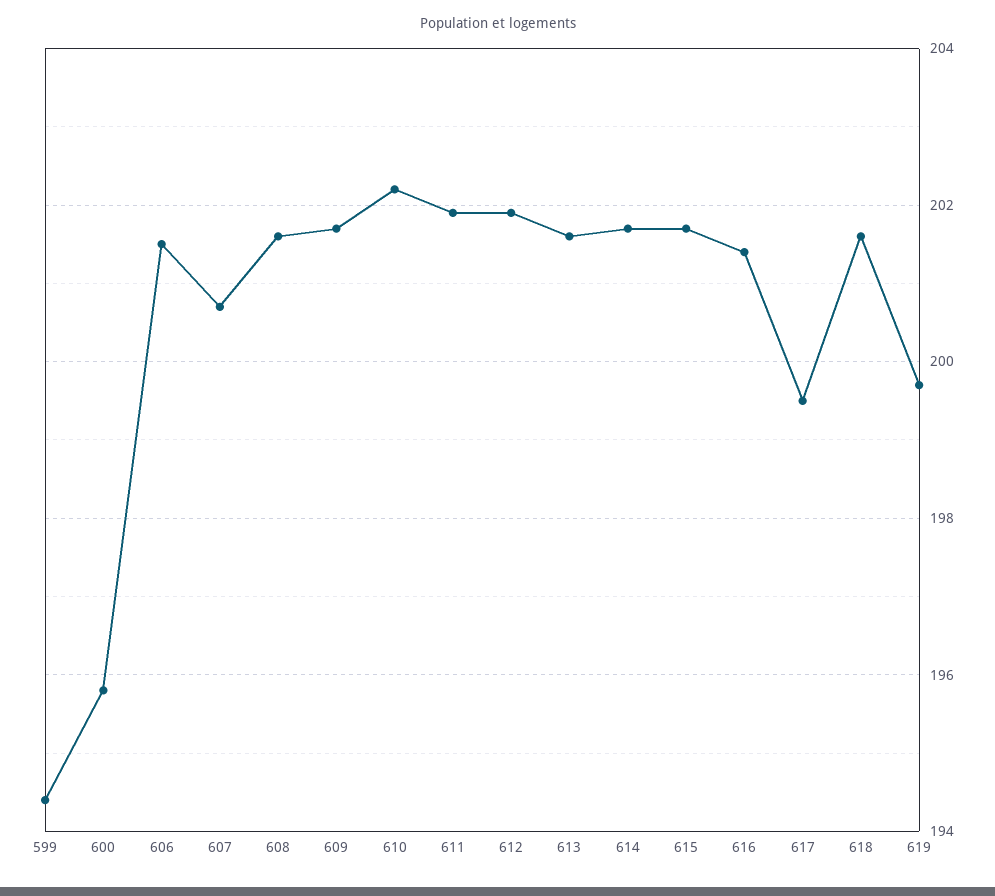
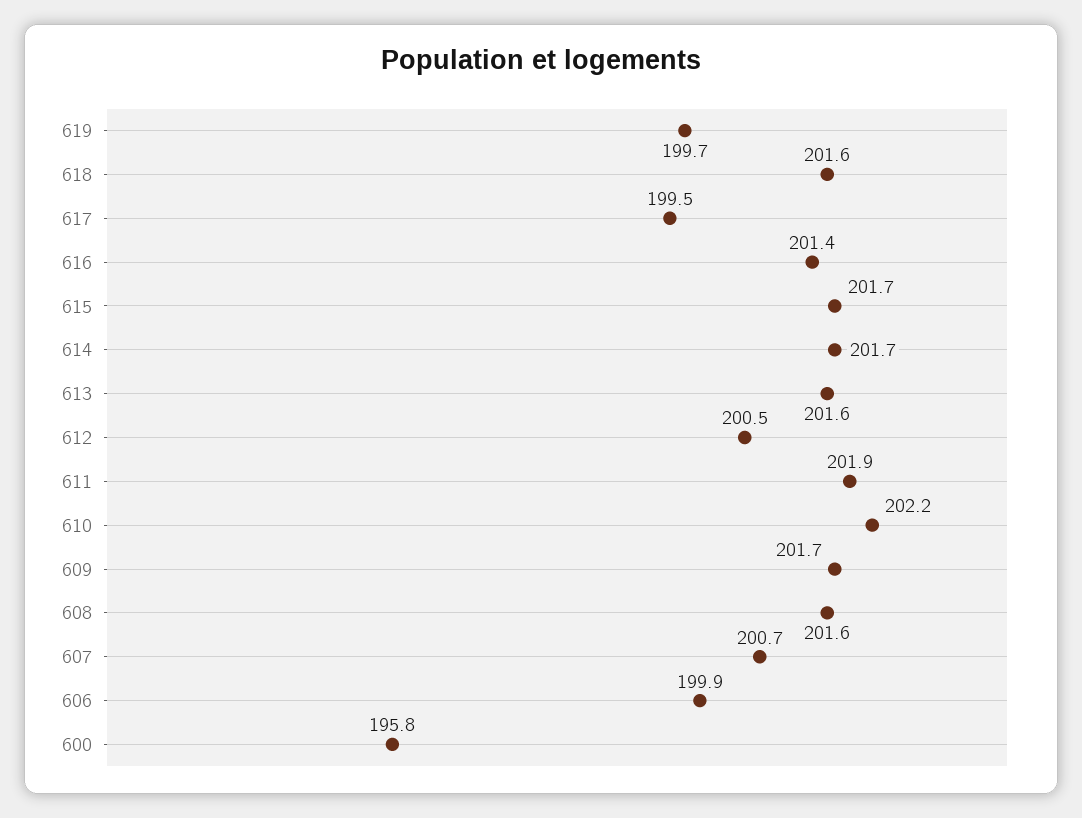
599: 194.5 -> none
606: 201.5 -> 199.9
612: 202 -> 200.5

